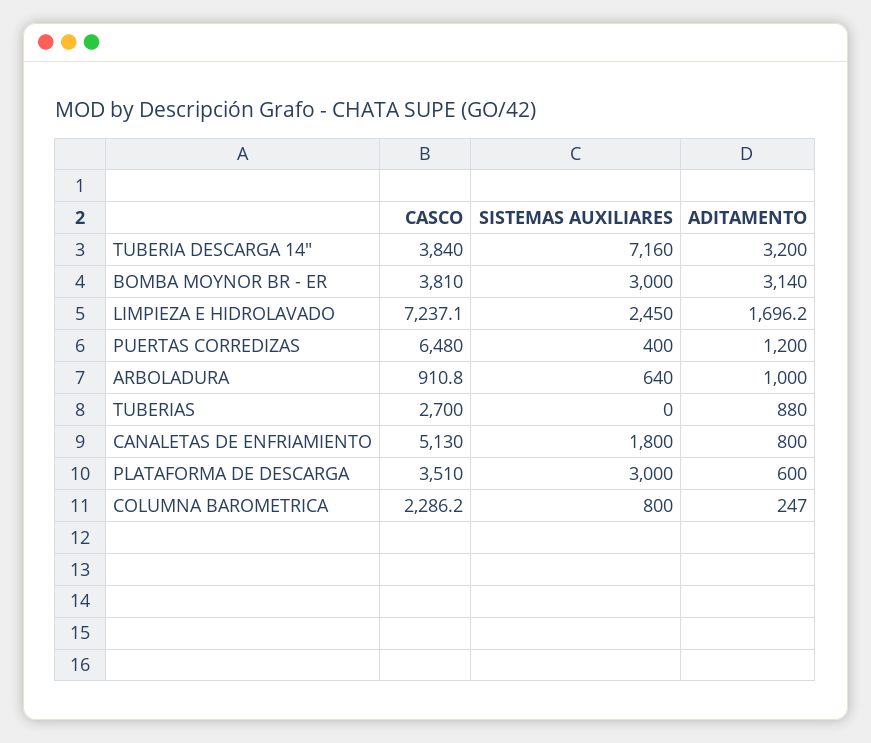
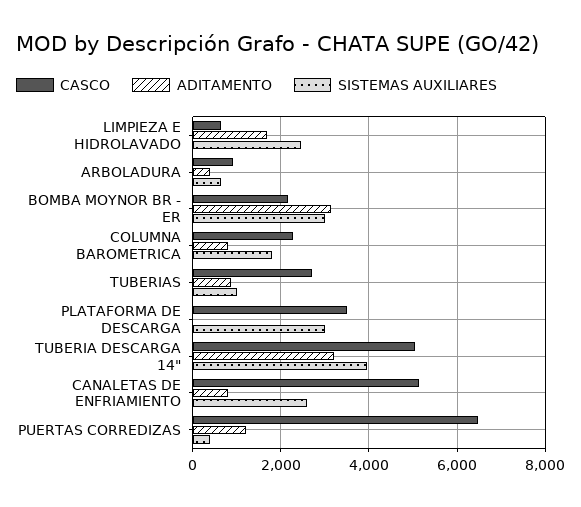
CASCO, TUBERIA DESCARGA 14": 3840 -> 5000
SISTEMAS AUXILIARES, TUBERIA DESCARGA 14": 7160 -> 4000
CASCO, BOMBA MOYNOR BR - ER: 3810 -> 2200
CASCO, LIMPIEZA E HIDROLAVADO: 7237.1 -> 600
ADITAMENTO, ARBOLADURA: 1000 -> 400
SISTEMAS AUXILIARES, TUBERIAS: 0 -> 1000
SISTEMAS AUXILIARES, CANALETAS DE ENFRIAMIENTO: 1800 -> 2600
ADITAMENTO, PLATAFORMA DE DESCARGA: 600 -> 0
SISTEMAS AUXILIARES, COLUMNA BAROMETRICA: 800 -> 1800
ADITAMENTO, COLUMNA BAROMETRICA: 247 -> 800

